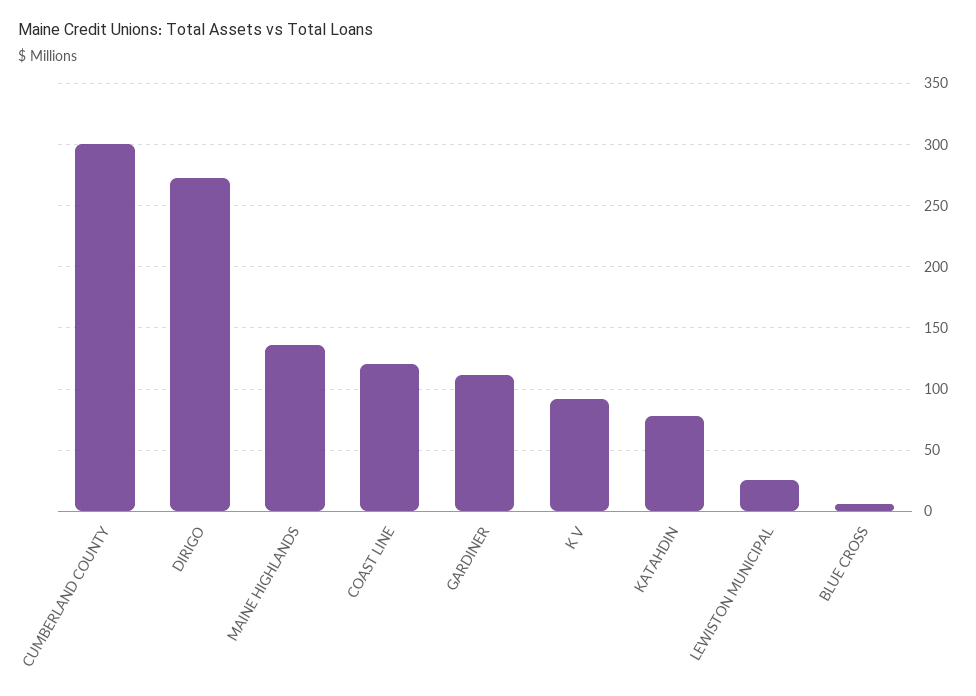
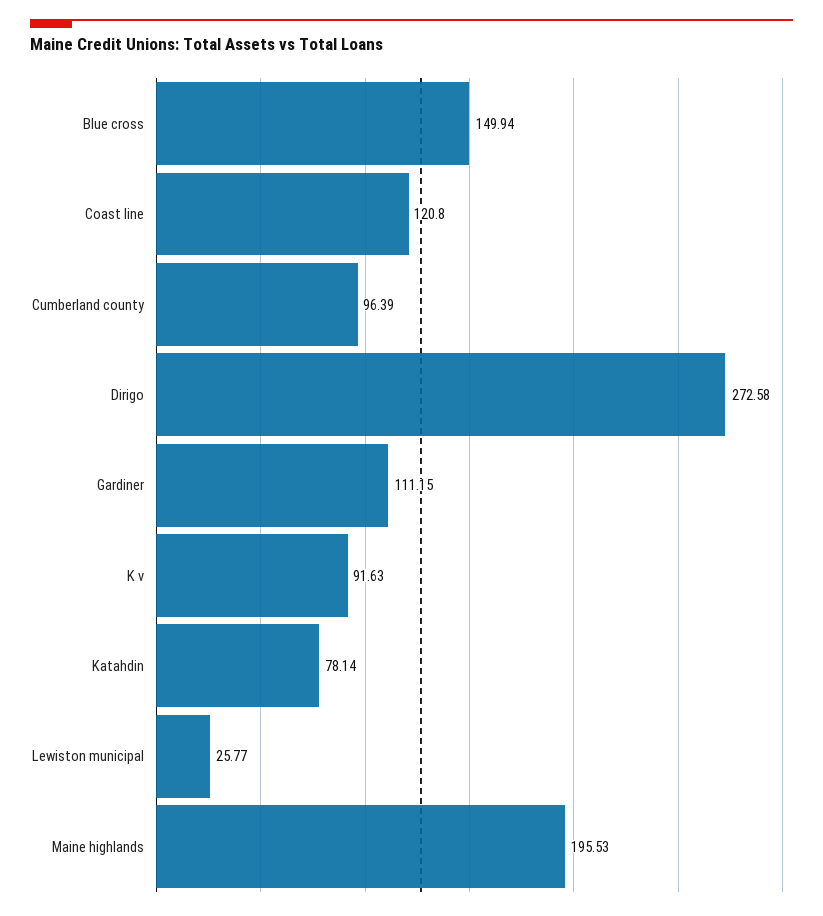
CUMBERLAND COUNTY: 300 -> 96.39
MAINE HIGHLANDS: 135 -> 195.53
BLUE CROSS: 5 -> 149.94

